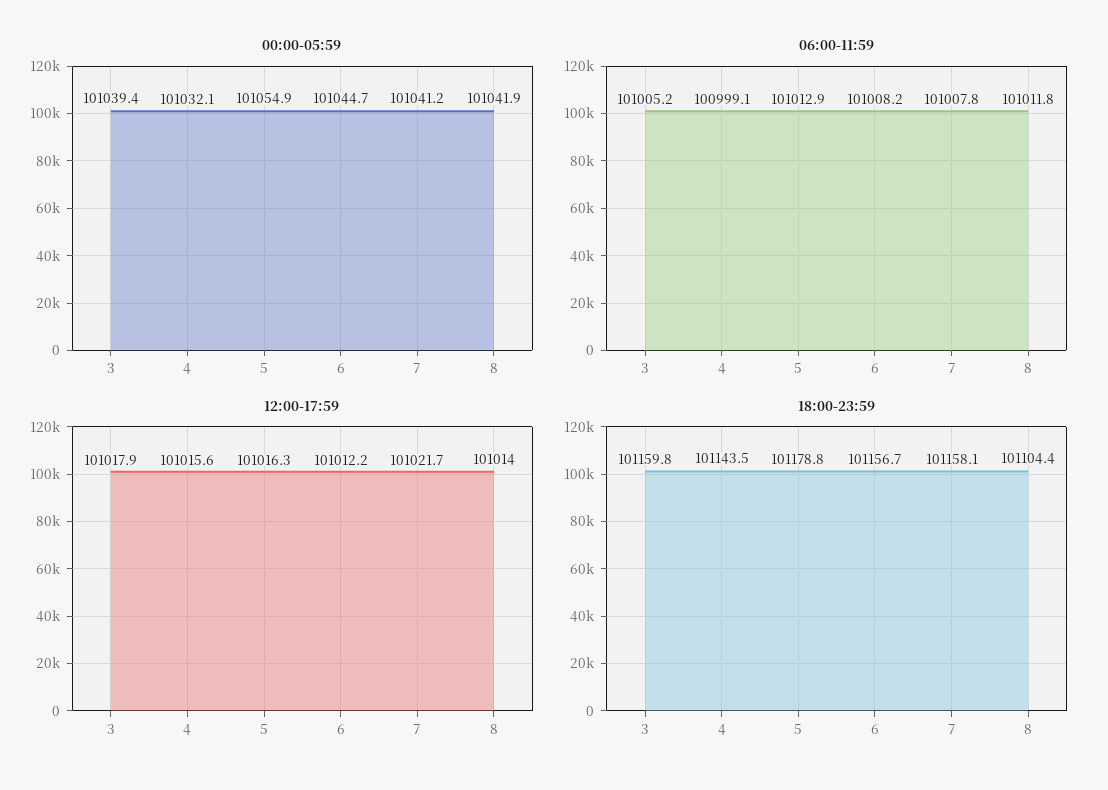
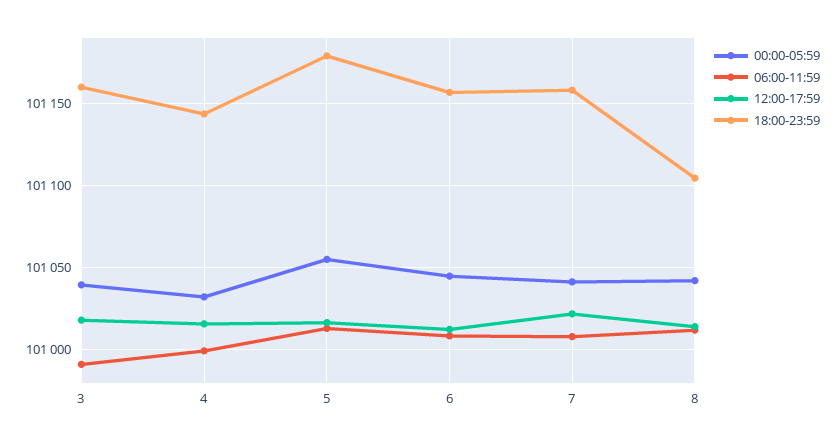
06:00-11:59, 3: 101005.2 -> 100990

